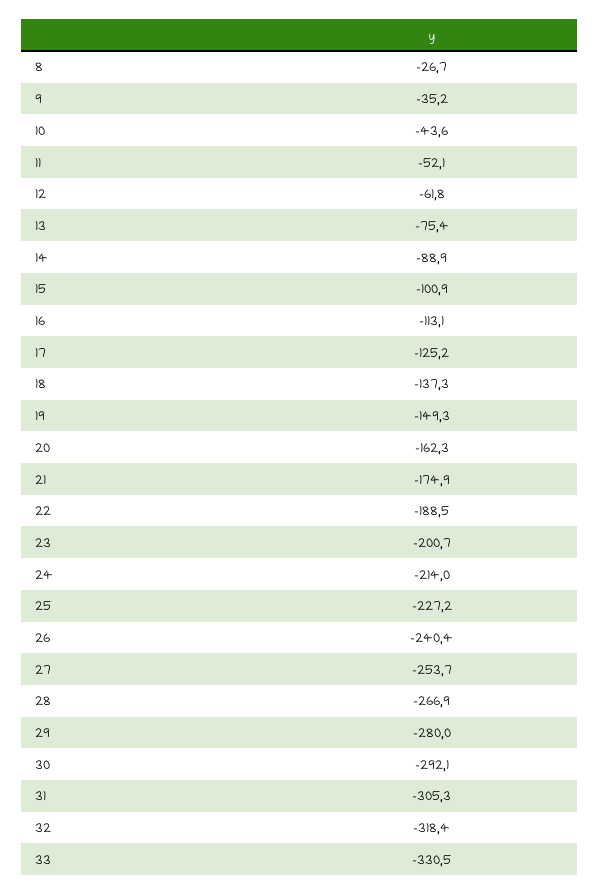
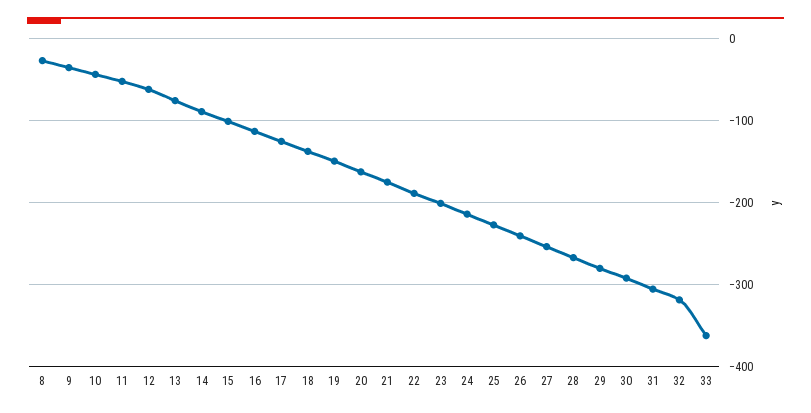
33: -330.5 -> -360

